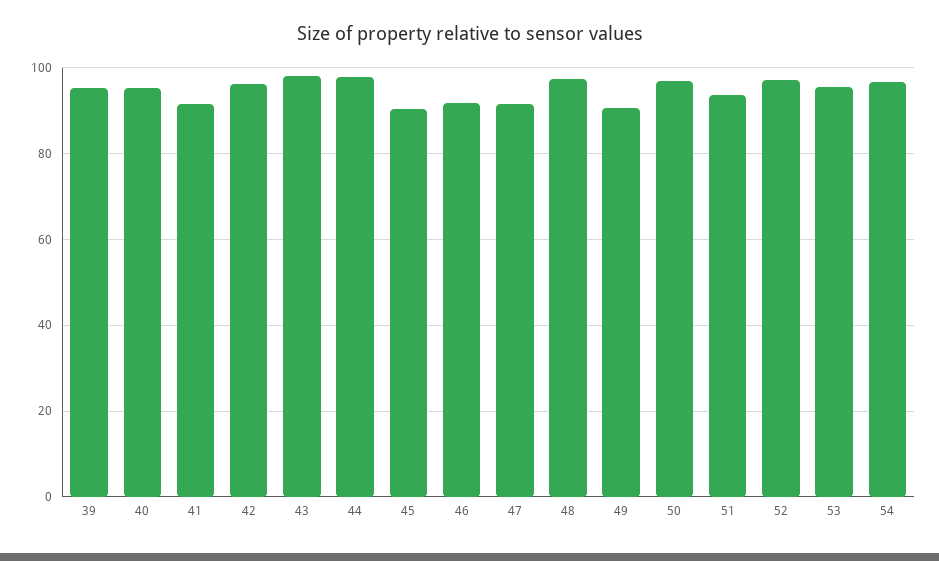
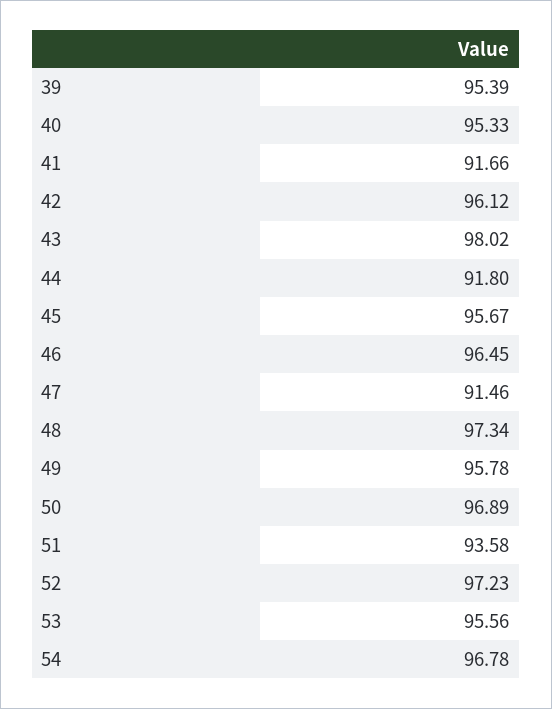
44: 98 -> 91.8
45: 90 -> 95.67
46: 92 -> 96.45
49: 90 -> 95.78

